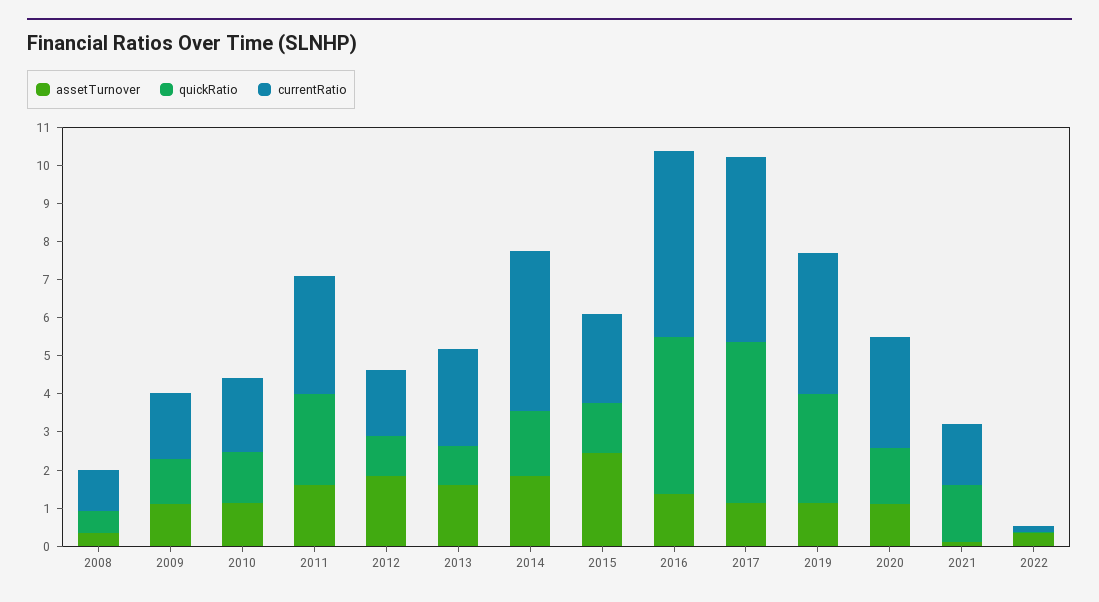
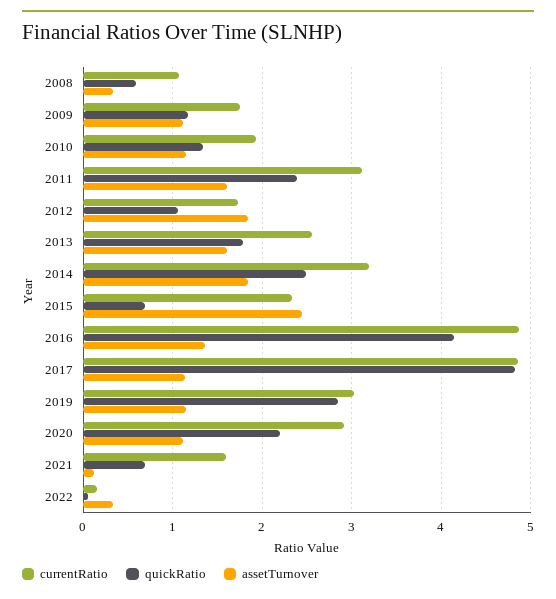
quickRatio, 2013: 1 -> 1.8
quickRatio, 2014: 1.75 -> 2.5
currentRatio, 2014: 4.25 -> 3.2
quickRatio, 2015: 1.25 -> 0.7
quickRatio, 2017: 4.25 -> 4.8
currentRatio, 2019: 3.75 -> 3
quickRatio, 2020: 1.5 -> 2.2
quickRatio, 2021: 1.5 -> 0.7

